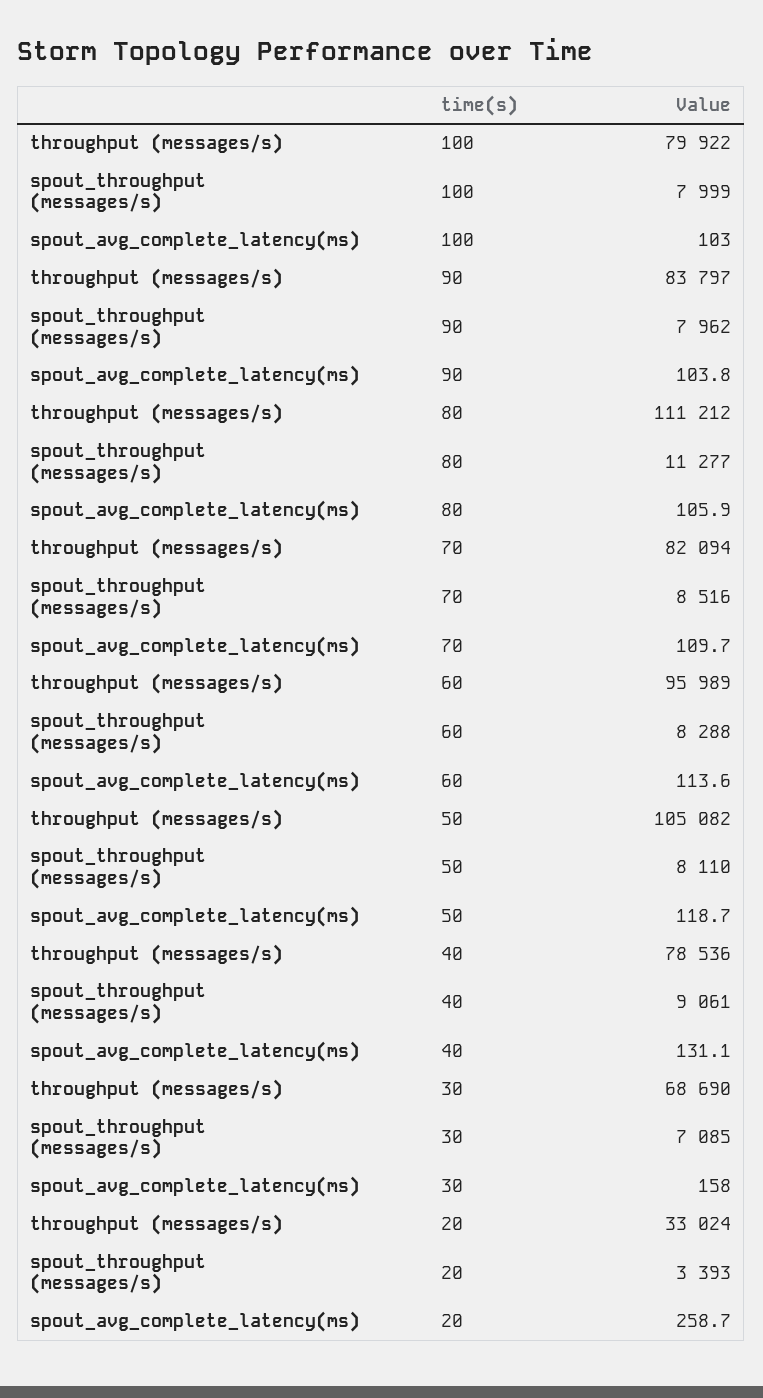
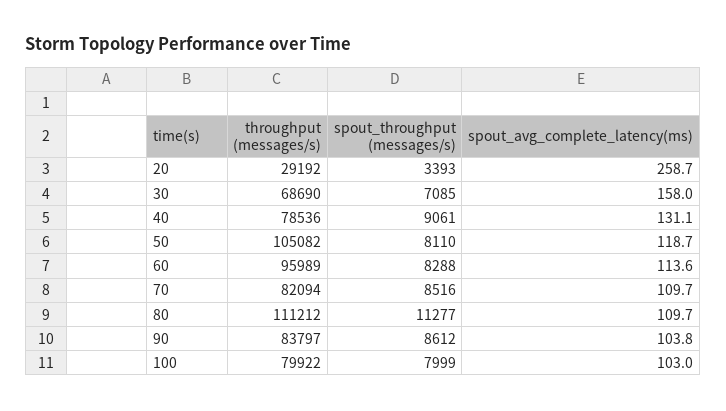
spout_throughput (messages/s), 90: 7962 -> 8612
spout_avg_complete_latency(ms), 80: 105.9 -> 109.7
throughput (messages/s), 20: 33024 -> 29192

